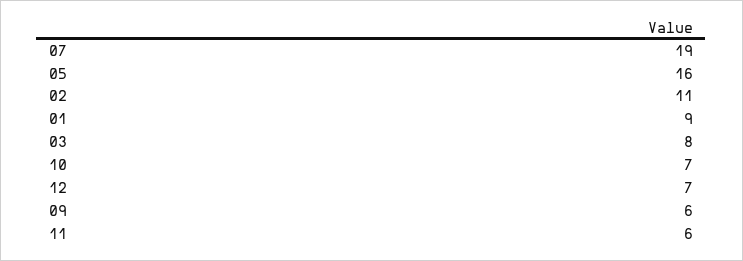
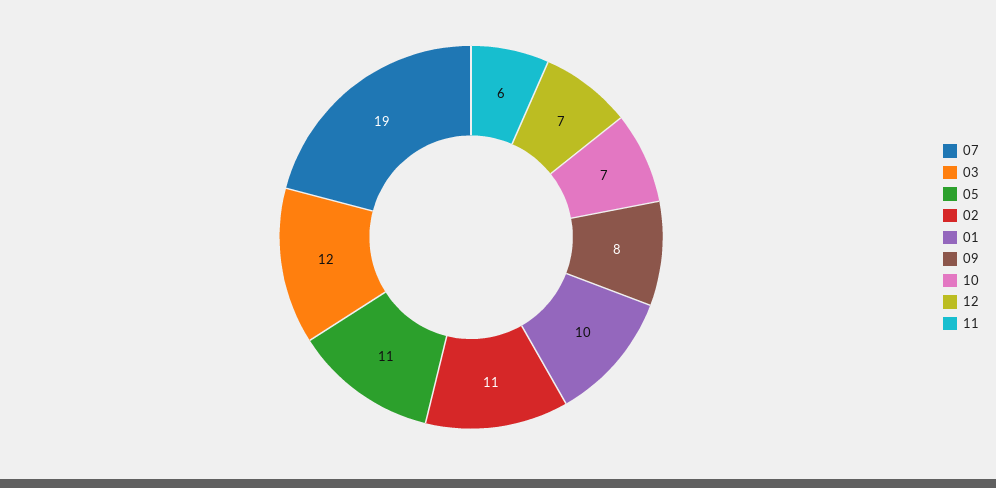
05: 16 -> 11
01: 9 -> 10
03: 8 -> 12
09: 6 -> 8

